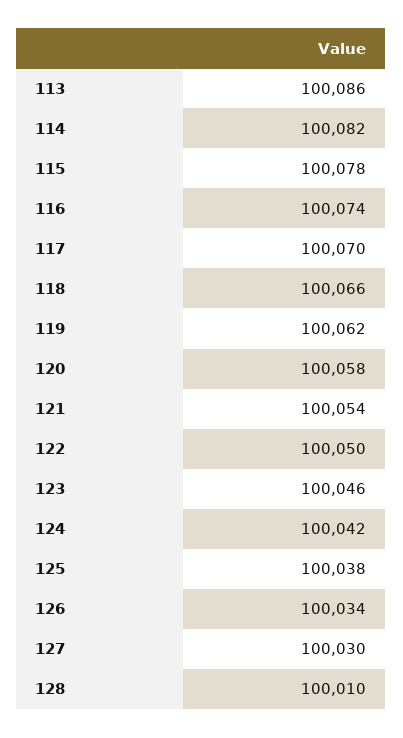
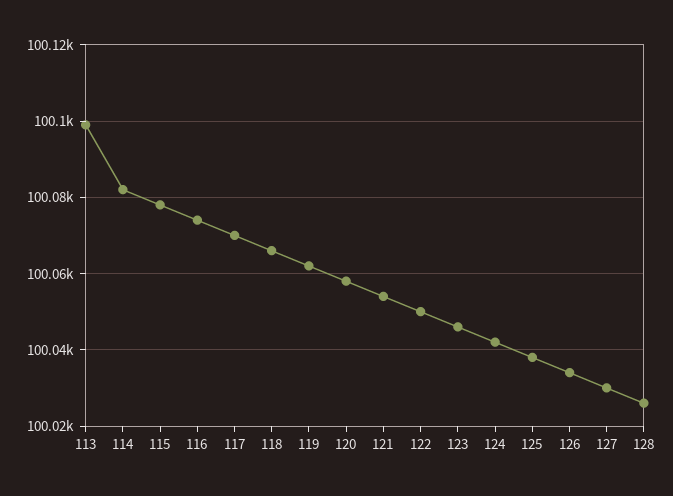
113: 100086 -> 100100
128: 100010 -> 100025

